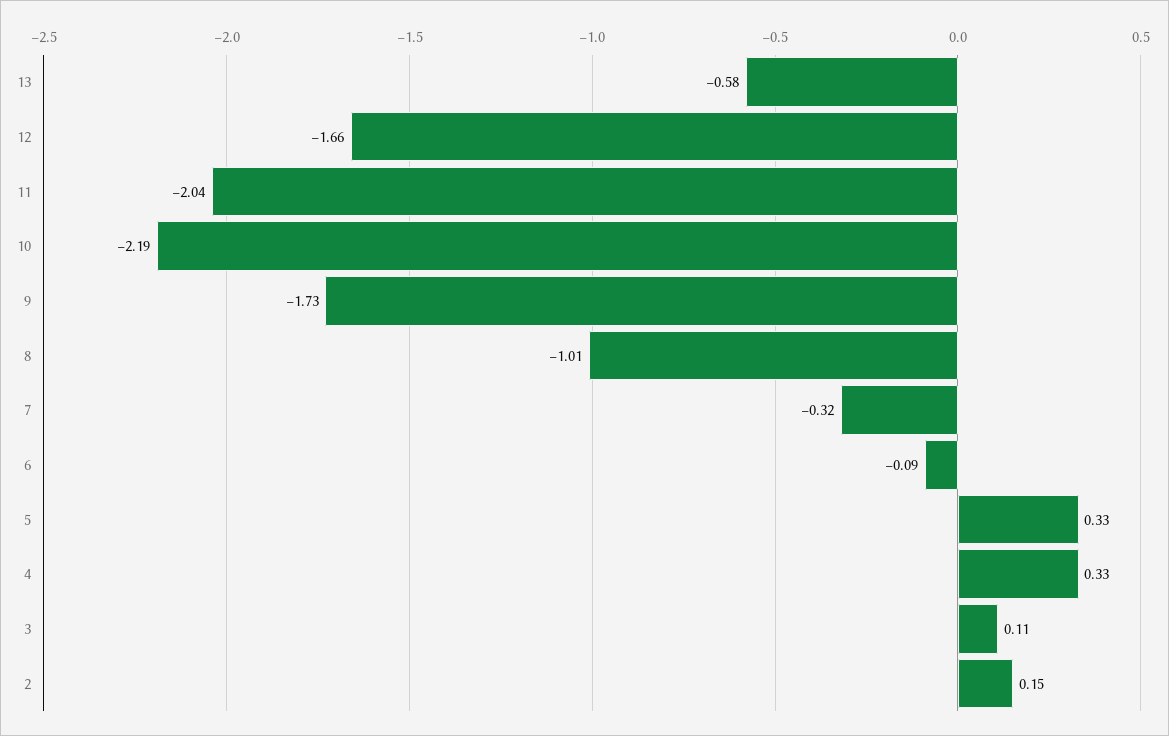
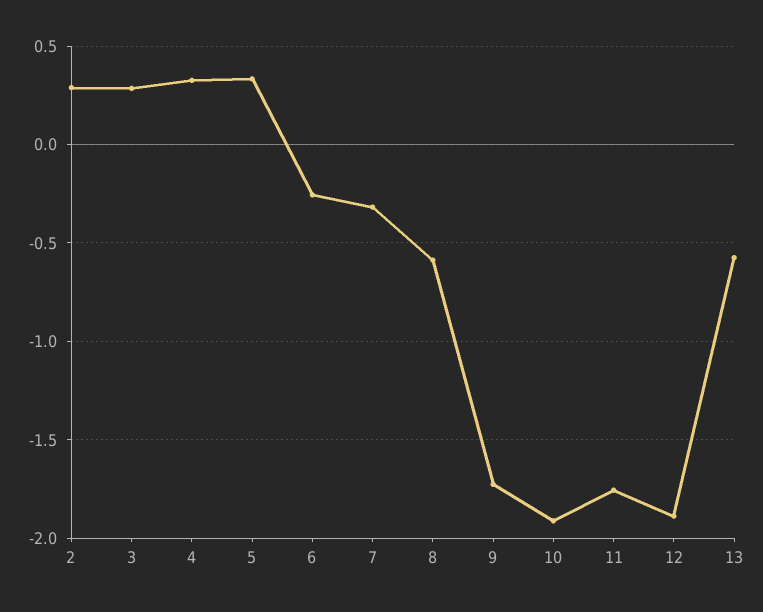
12: -1.66 -> -1.9
11: -2.04 -> -1.75
10: -2.19 -> -1.9
8: -1.01 -> -0.6
6: -0.09 -> -0.25
3: 0.11 -> 0.3
2: 0.15 -> 0.3

